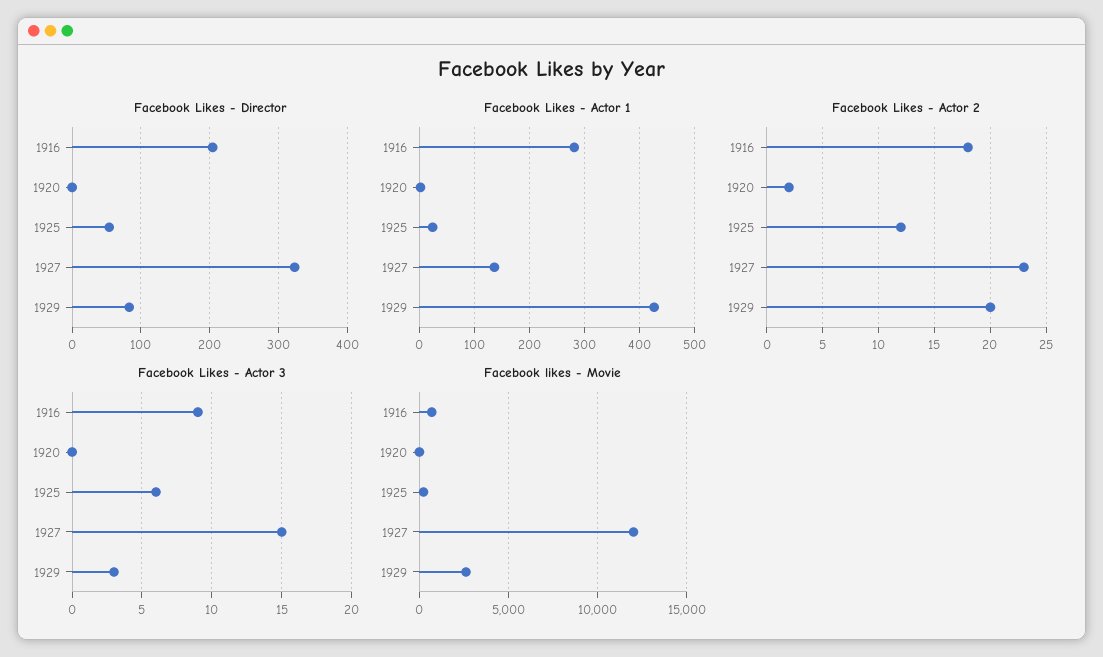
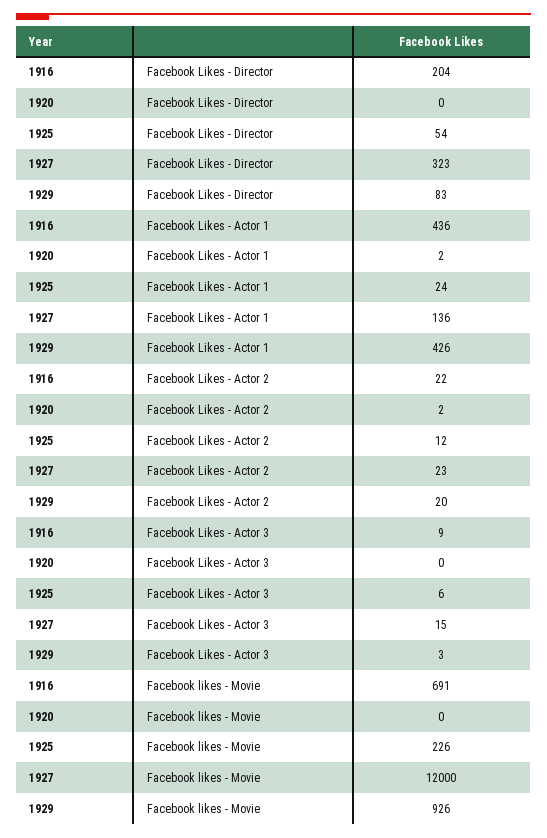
Facebook Likes - Actor 1, 1916: 280 -> 436
Facebook Likes - Actor 2, 1916: 18 -> 22
Facebook likes - Movie, 1929: 2500 -> 926

